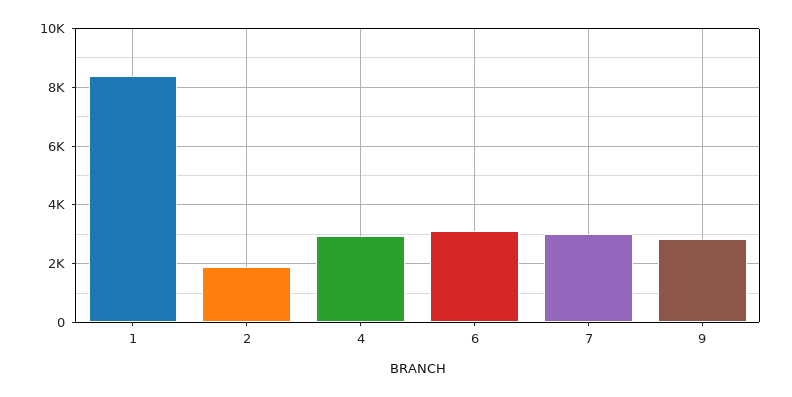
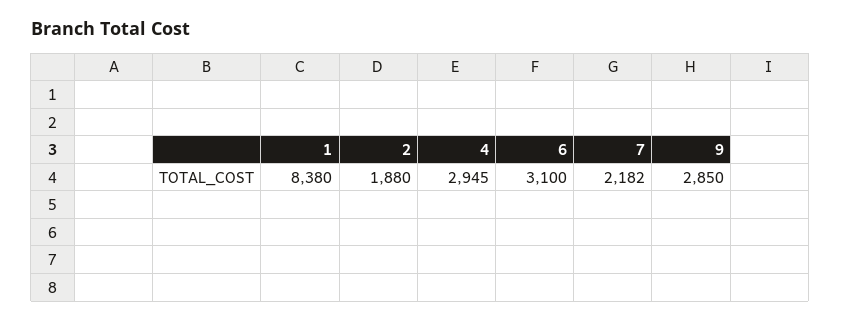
7: 3000 -> 2182

